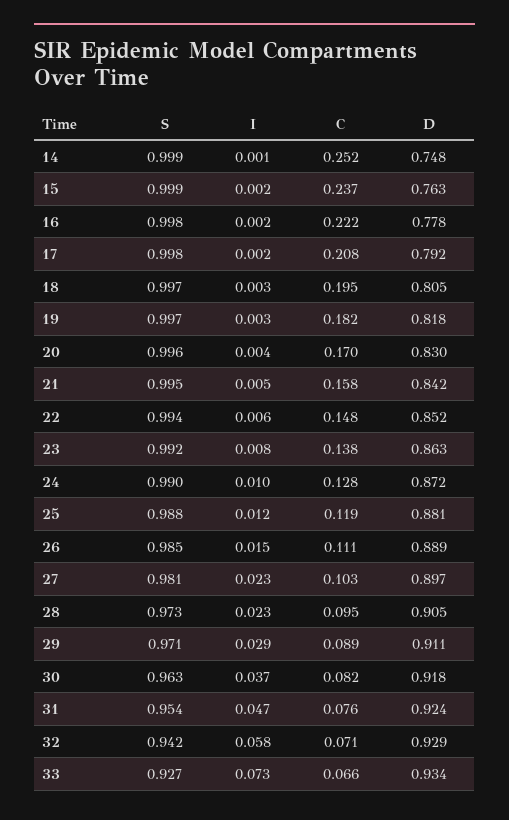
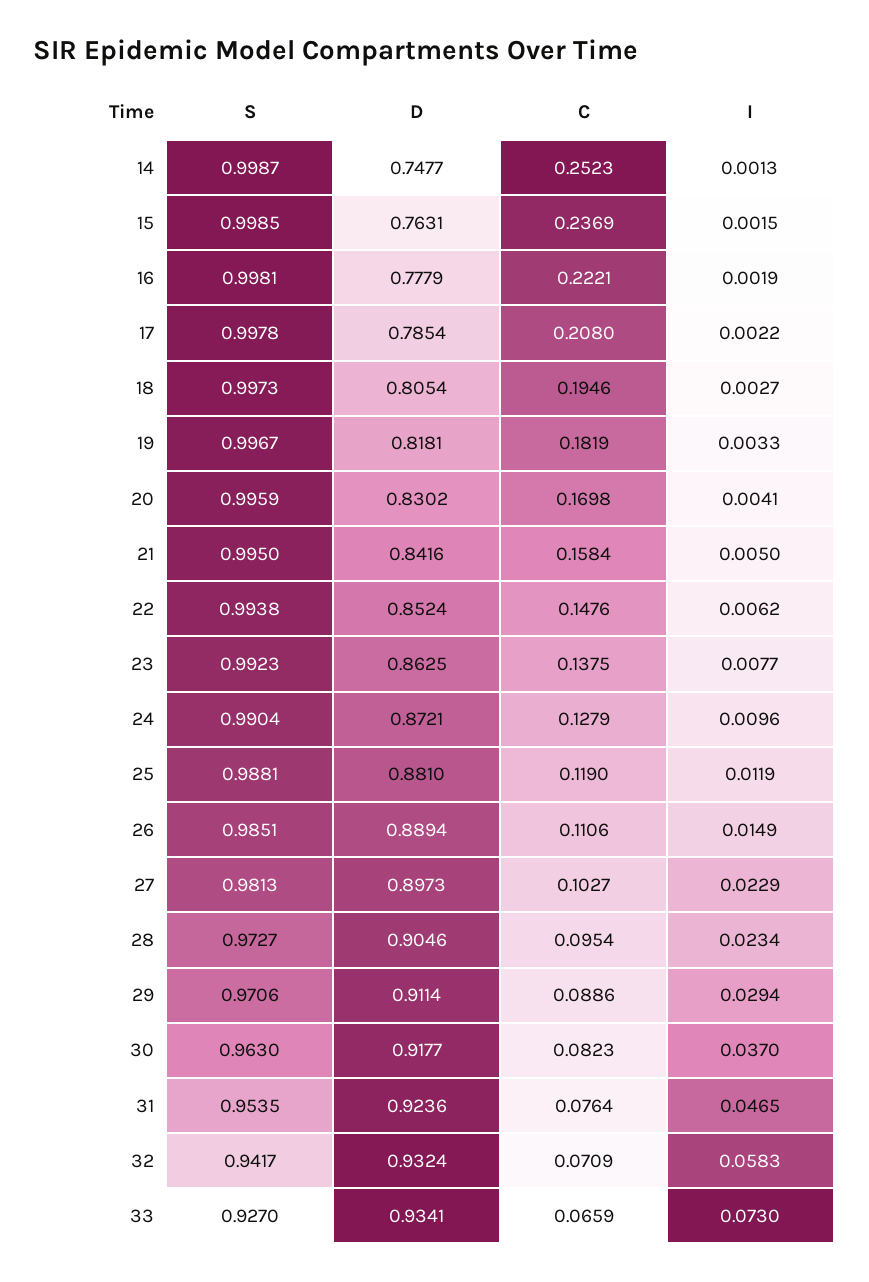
D, 17: 0.792 -> 0.7854
D, 32: 0.929 -> 0.9324

